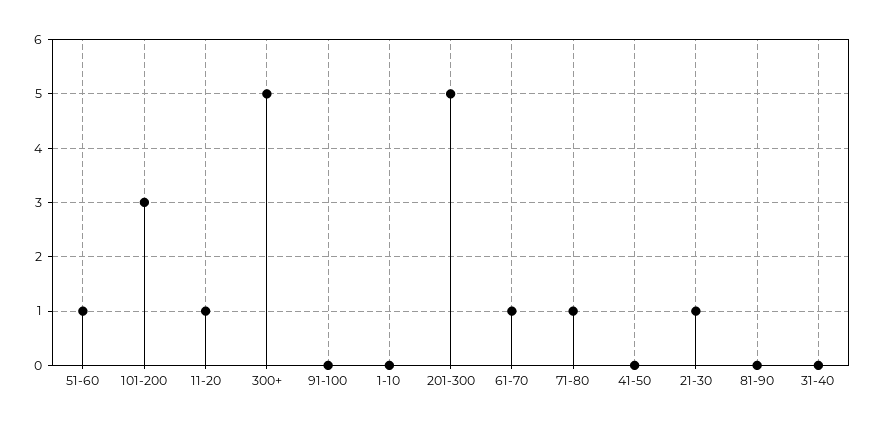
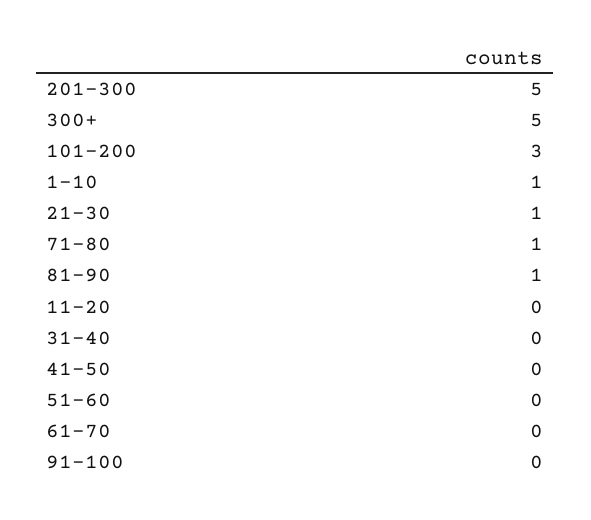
51-60: 1 -> 0
11-20: 1 -> 0
1-10: 0 -> 1
61-70: 1 -> 0
81-90: 0 -> 1

